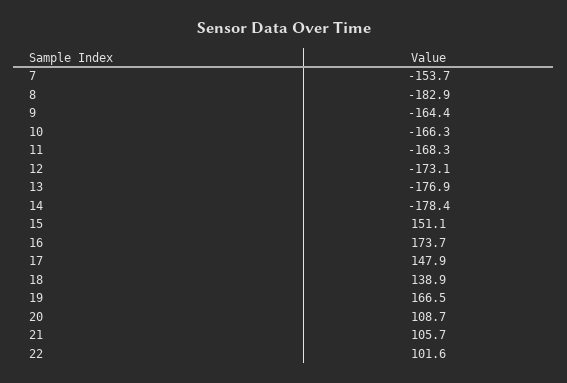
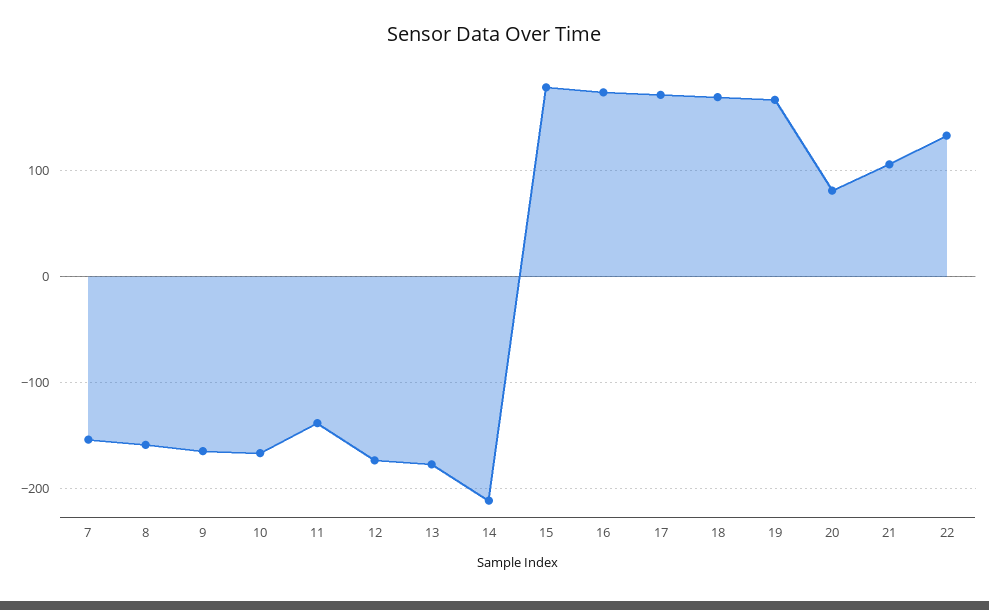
8: -182.9 -> -160
11: -168.3 -> -140
14: -178.4 -> -210
15: 151.1 -> 180
17: 147.9 -> 170
18: 138.9 -> 170
20: 108.7 -> 80
22: 101.6 -> 130

